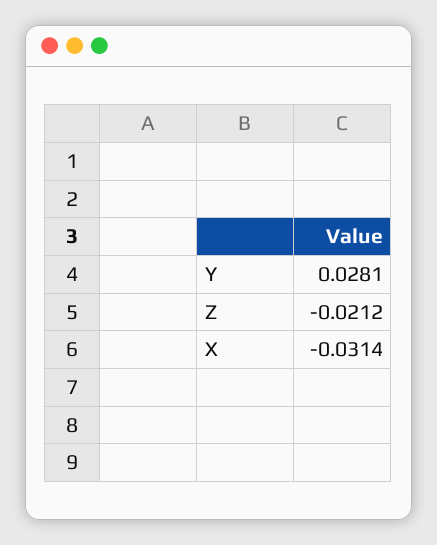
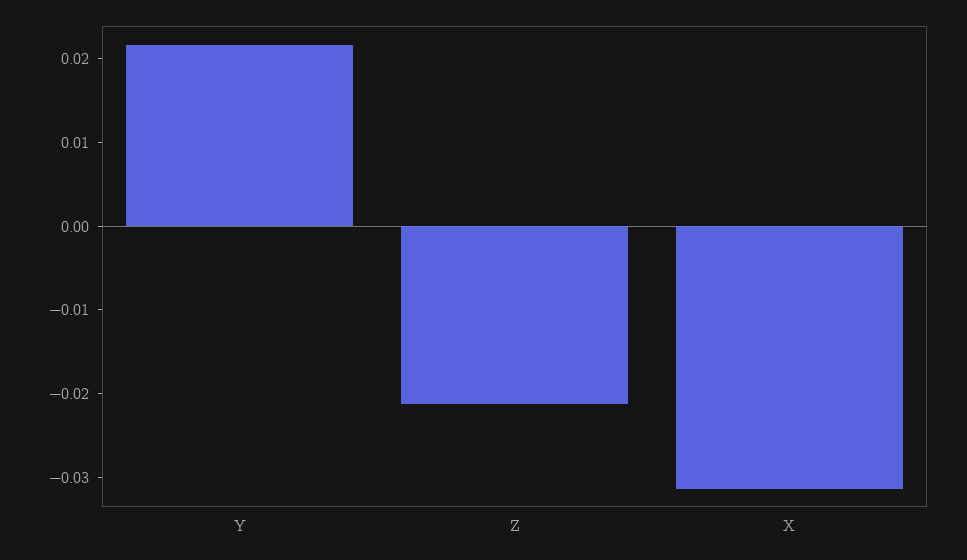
Y: 0.0281 -> 0.022

